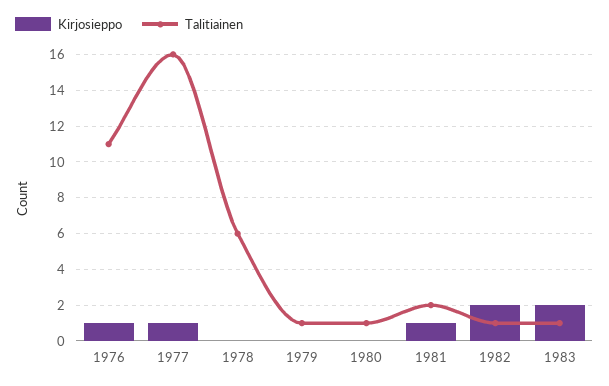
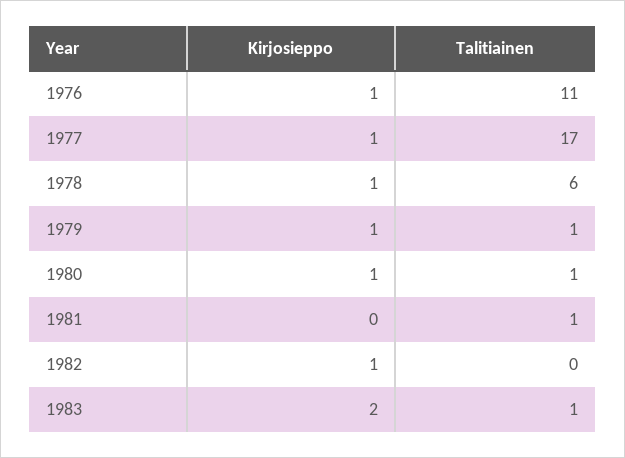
Talitiainen, 1977: 16 -> 17
Kirjosieppo, 1978: 0 -> 1
Kirjosieppo, 1979: 0 -> 1
Kirjosieppo, 1980: 0 -> 1
Kirjosieppo, 1981: 1 -> 0
Talitiainen, 1981: 2 -> 1
Kirjosieppo, 1982: 2 -> 1
Talitiainen, 1982: 1 -> 0

